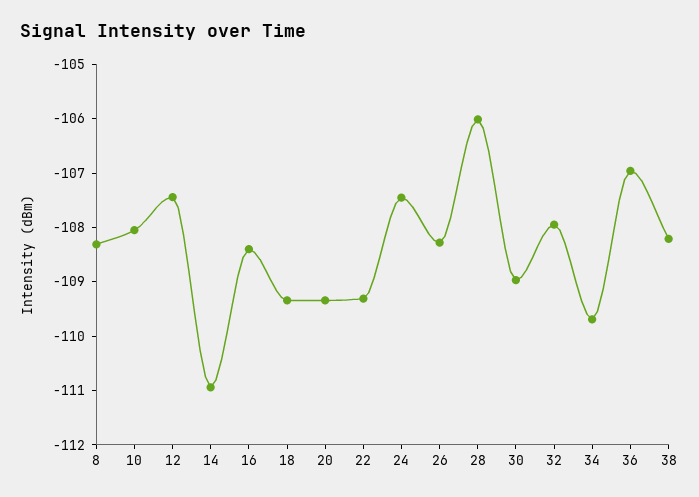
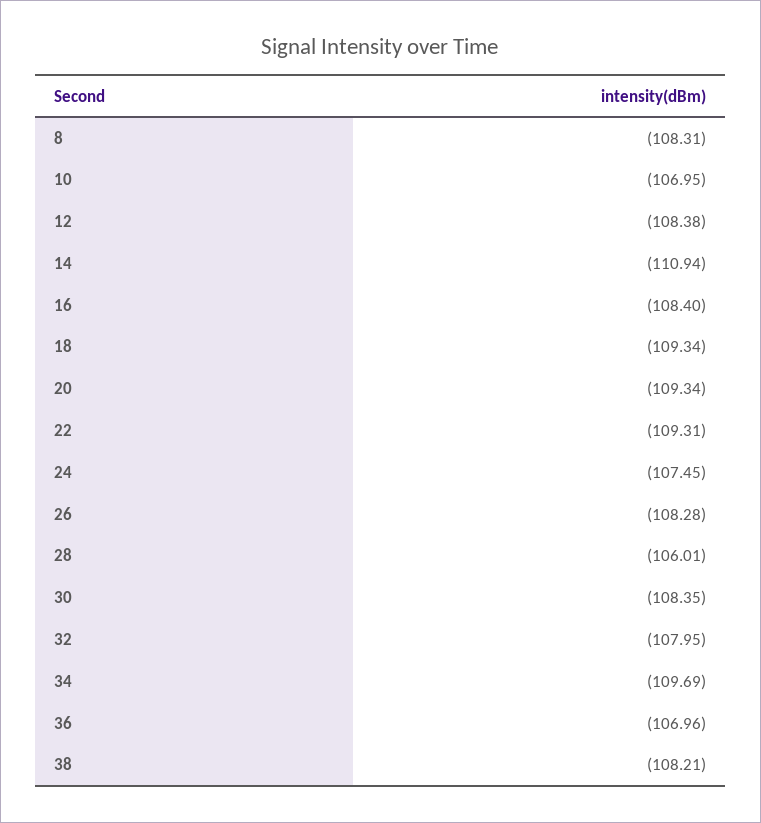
10: -108 -> -106.95
12: -107.4 -> -108.38
30: -109 -> -108.35

